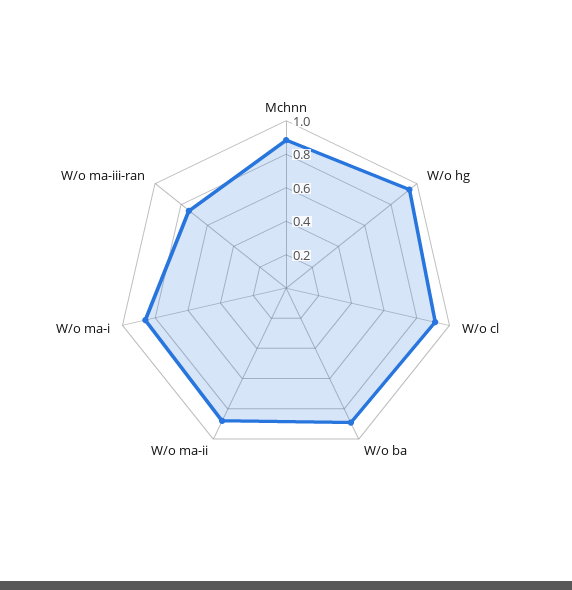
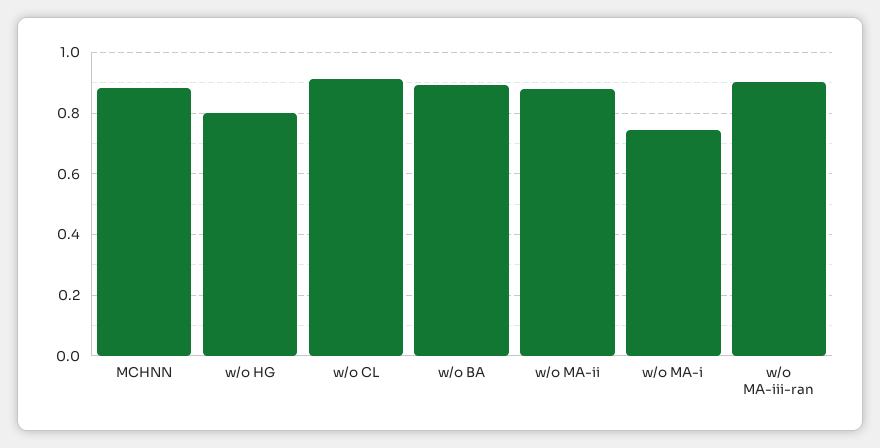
W/o hg: 0.95 -> 0.8
W/o ma-i: 0.85 -> 0.74
W/o ma-iii-ran: 0.75 -> 0.9

